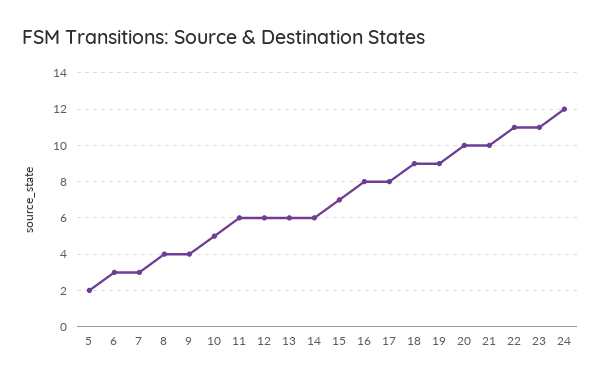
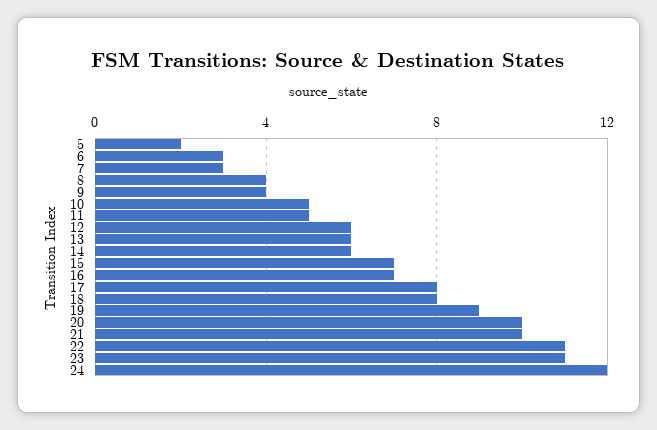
11: 6 -> 5
16: 8 -> 7
18: 9 -> 8

